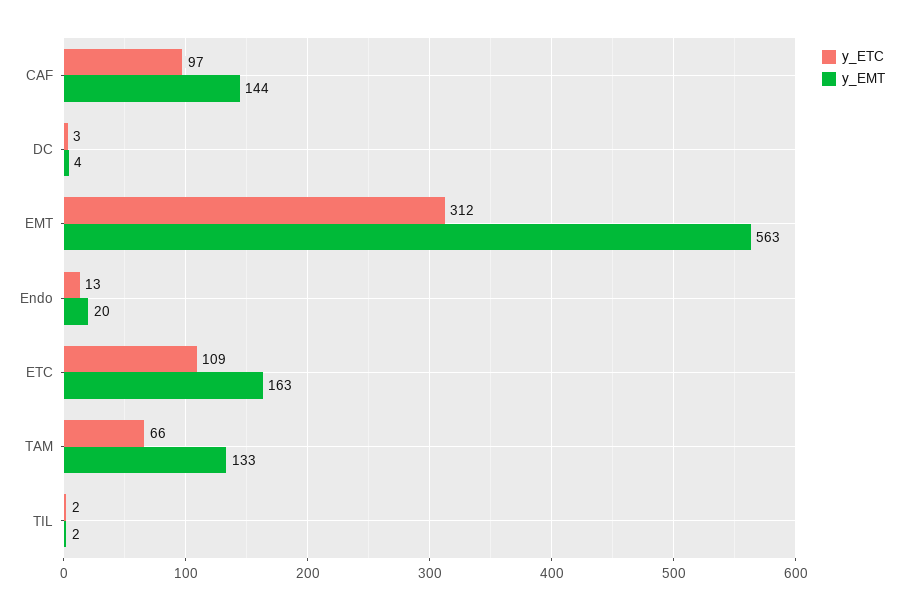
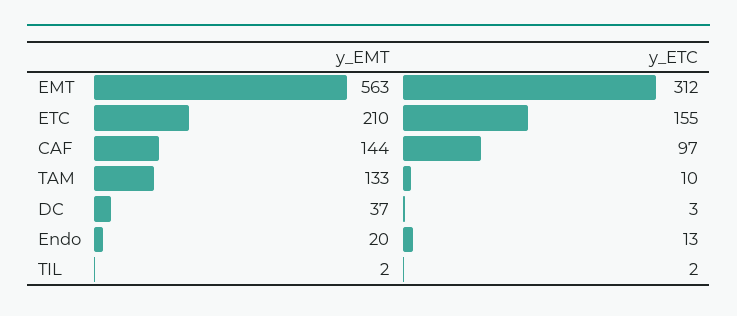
y_EMT, DC: 4 -> 37
y_ETC, ETC: 109 -> 155
y_EMT, ETC: 163 -> 210
y_ETC, TAM: 66 -> 10

